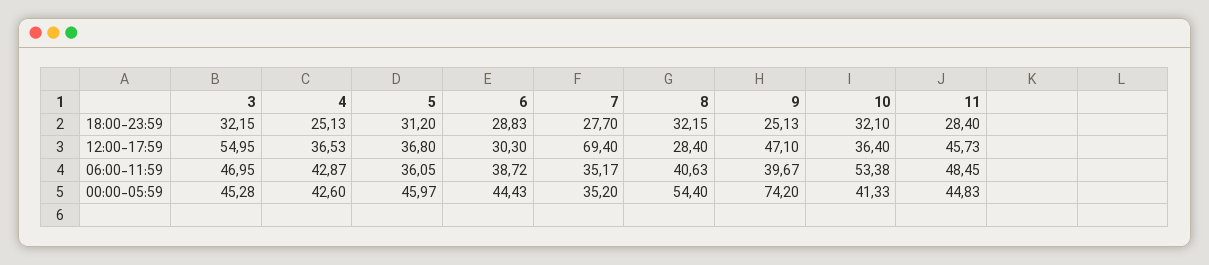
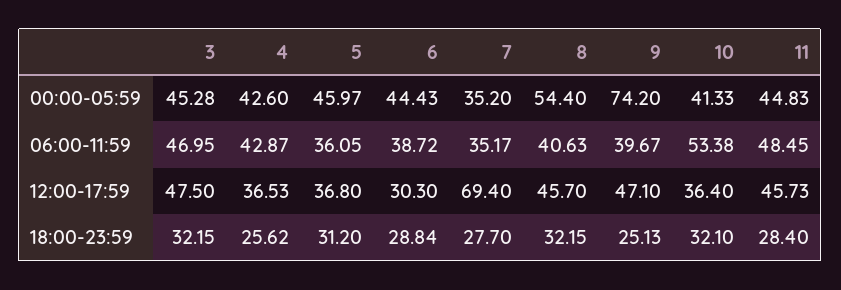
4, 18:00-23:59: 25.13 -> 25.62
6, 18:00-23:59: 28.83 -> 28.84
3, 12:00-17:59: 54.95 -> 47.5
8, 12:00-17:59: 28.4 -> 45.7

